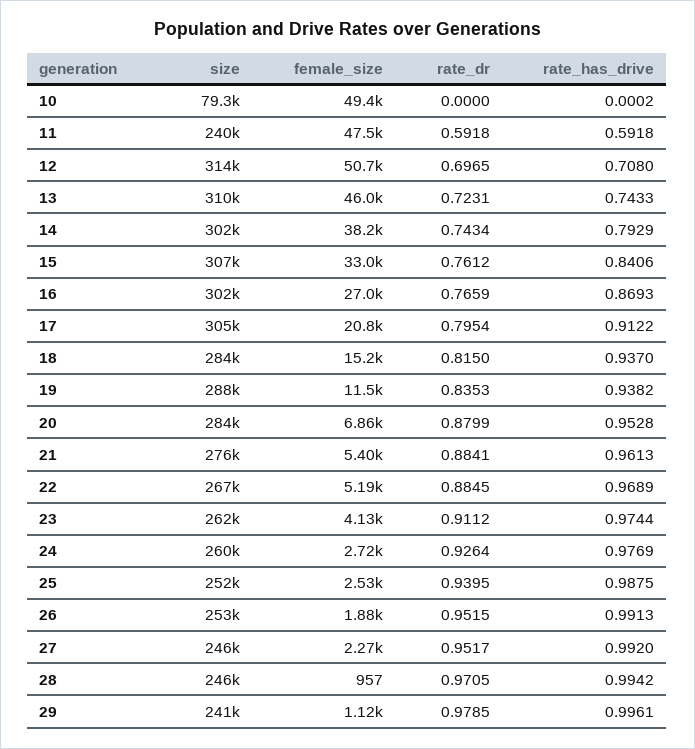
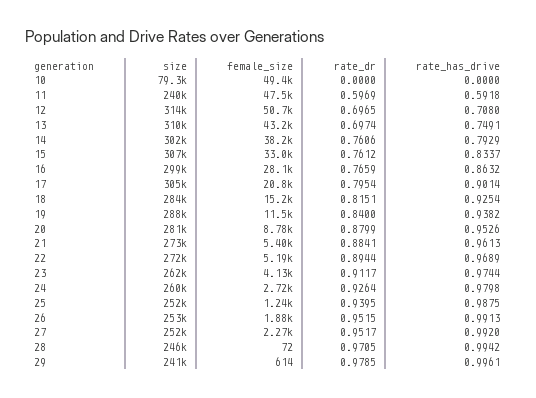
rate_has_drive, 10: 0.0002 -> 0
rate_dr, 11: 0.5918 -> 0.5969
female_size, 13: 46000 -> 43200
rate_dr, 13: 0.7231 -> 0.6974
rate_has_drive, 13: 0.7433 -> 0.7491
rate_dr, 14: 0.7434 -> 0.7606
rate_has_drive, 15: 0.8406 -> 0.8337
size, 16: 302000 -> 299000
female_size, 16: 27000 -> 28100
rate_has_drive, 16: 0.8693 -> 0.8632
rate_has_drive, 17: 0.9122 -> 0.9014
rate_dr, 18: 0.815 -> 0.8151
rate_has_drive, 18: 0.937 -> 0.9254
rate_dr, 19: 0.8353 -> 0.84
size, 20: 284000 -> 281000
female_size, 20: 6860 -> 8780
rate_has_drive, 20: 0.9528 -> 0.9526
size, 21: 276000 -> 273000
size, 22: 267000 -> 272000
rate_dr, 22: 0.8845 -> 0.8944
rate_dr, 23: 0.9112 -> 0.9117
rate_has_drive, 24: 0.9769 -> 0.9798
female_size, 25: 2530 -> 1240
size, 27: 246000 -> 252000
female_size, 28: 957 -> 72
female_size, 29: 1120 -> 614

